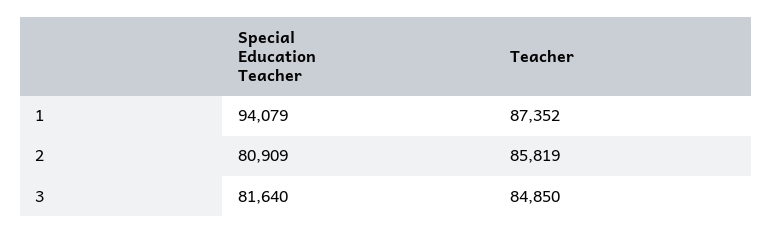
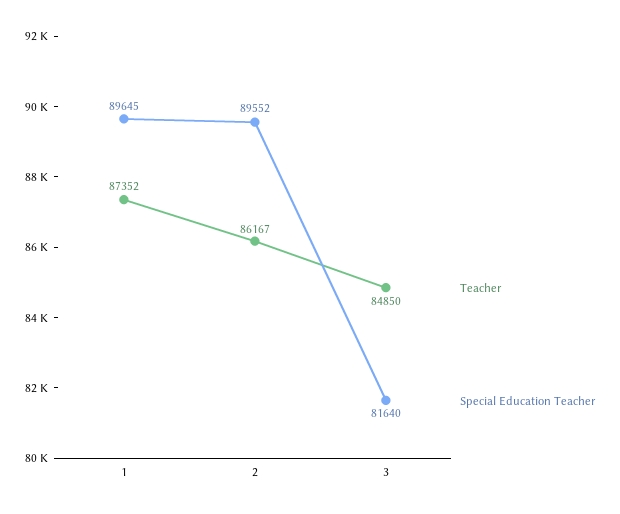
Special Education Teacher, 1: 94079 -> 89645
Special Education Teacher, 2: 80909 -> 89552
Teacher, 2: 85819 -> 86167

